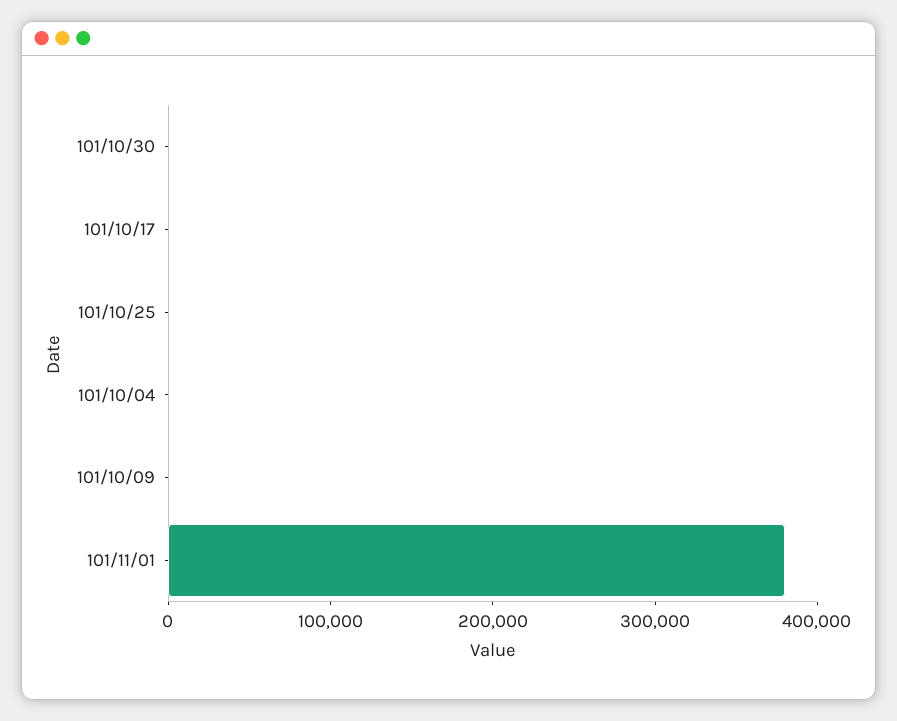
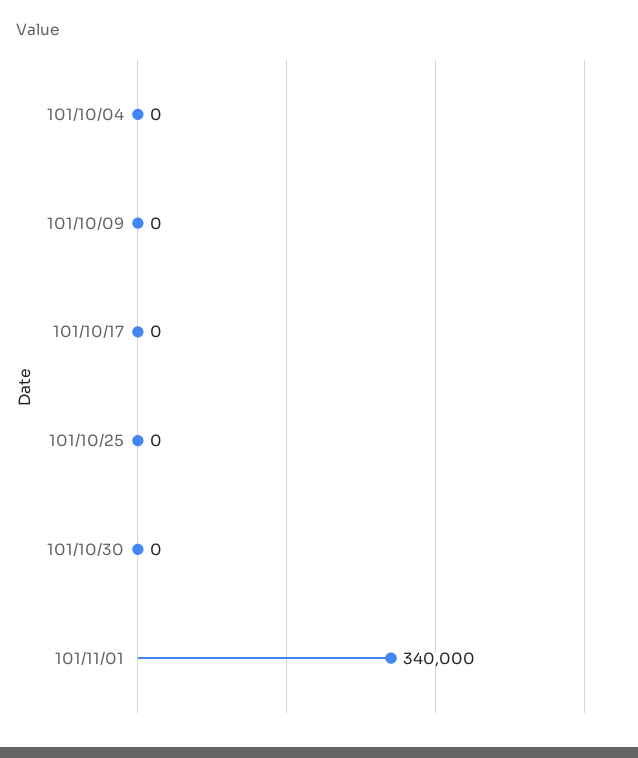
101/11/01: 380000 -> 340000

